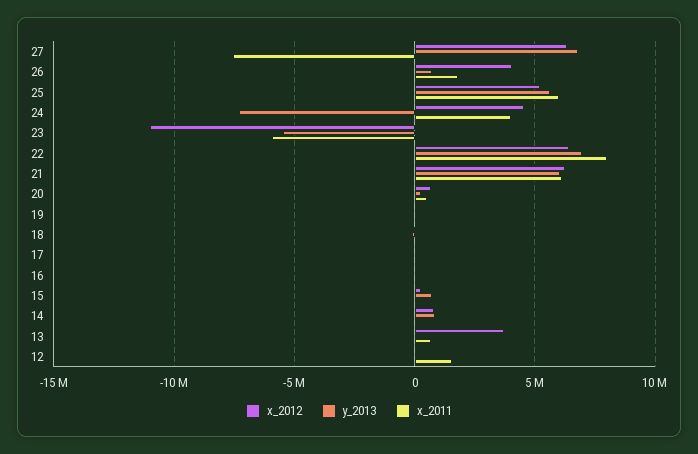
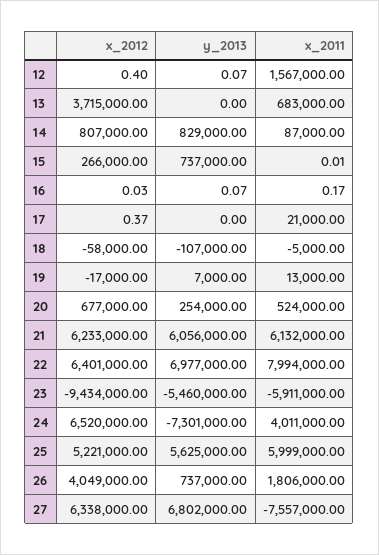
x_2012, 24: 4500000 -> 6520000
x_2012, 23: -11000000 -> -9434000

